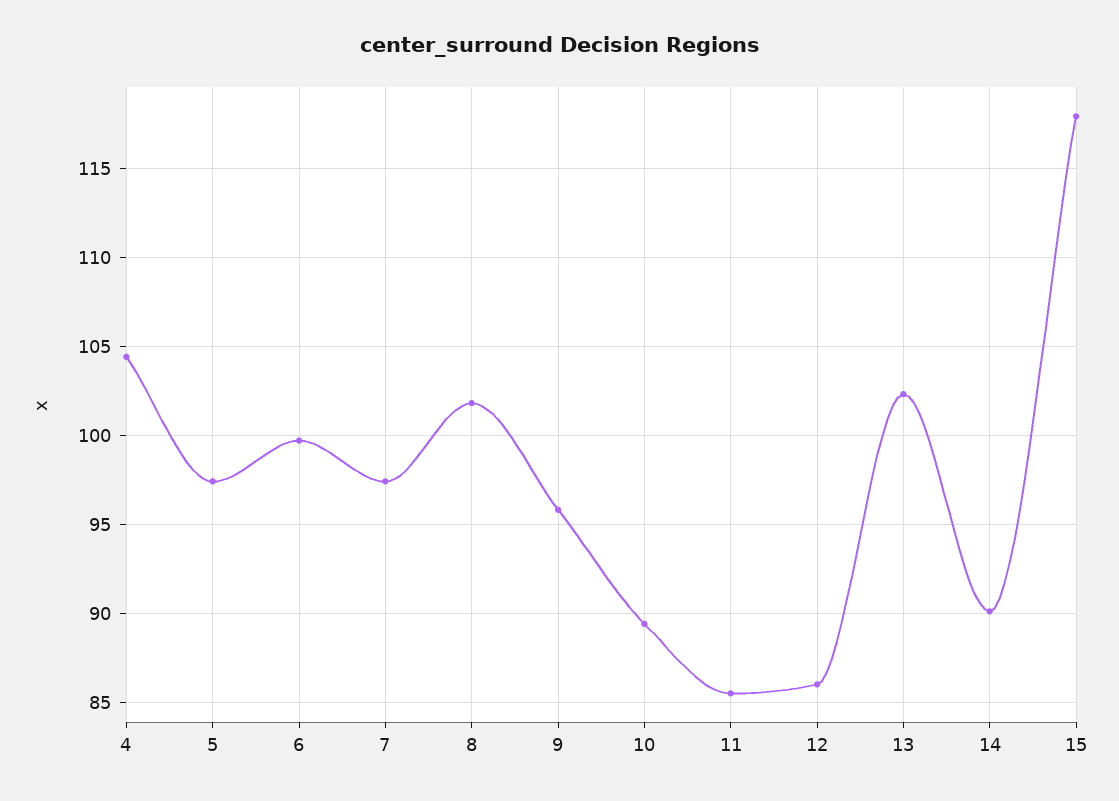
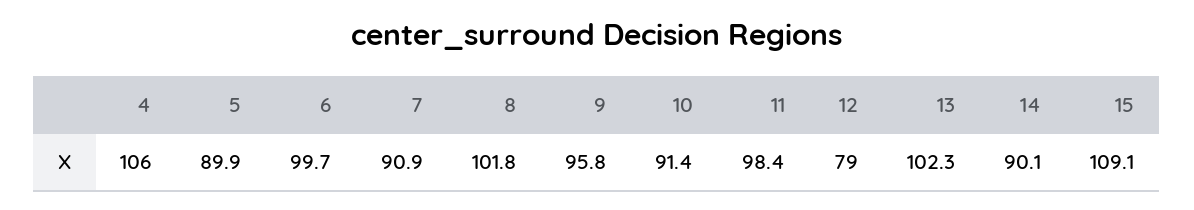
4: 104.5 -> 106
5: 97.5 -> 89.9
7: 97.5 -> 90.9
10: 89.5 -> 91.4
11: 85.5 -> 98.4
12: 86 -> 79
15: 118 -> 109.1

